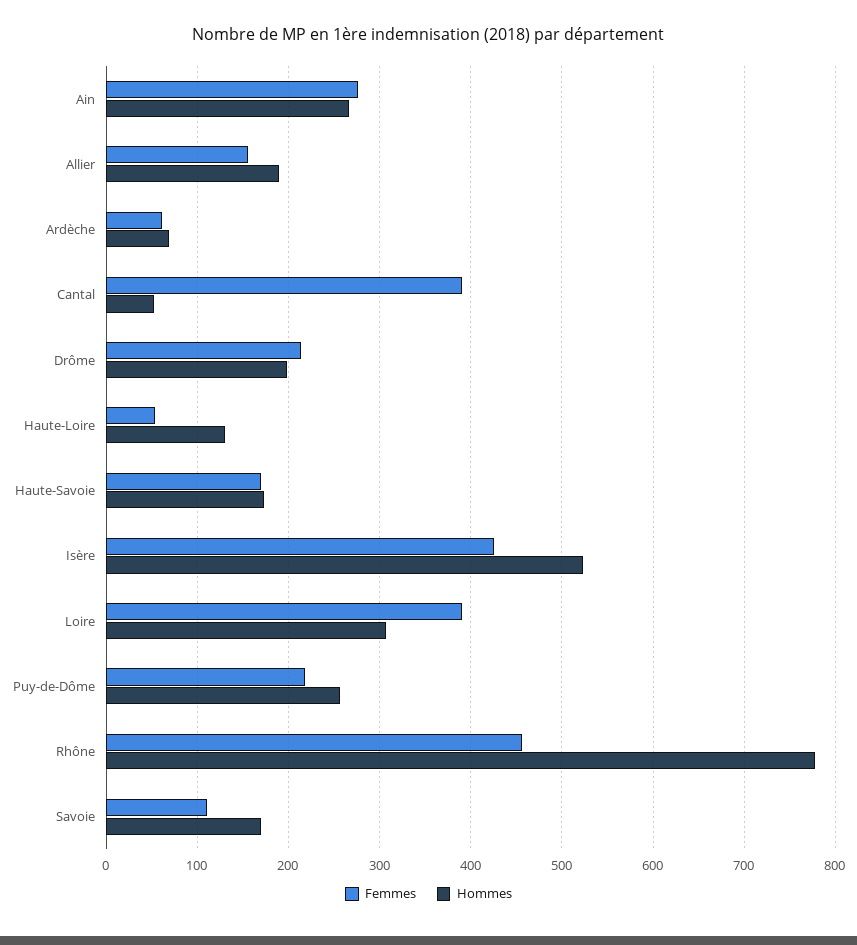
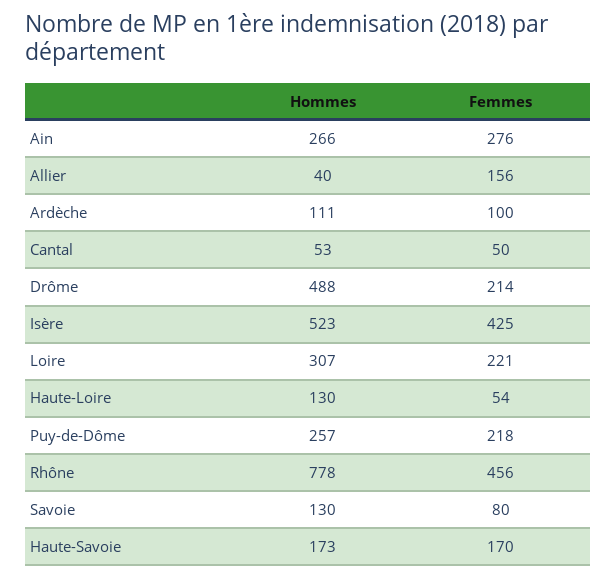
Hommes, Allier: 190 -> 40
Femmes, Ardèche: 60 -> 100
Hommes, Ardèche: 70 -> 111
Femmes, Cantal: 390 -> 50
Hommes, Drôme: 200 -> 488
Femmes, Loire: 390 -> 221
Femmes, Savoie: 110 -> 80
Hommes, Savoie: 170 -> 130

